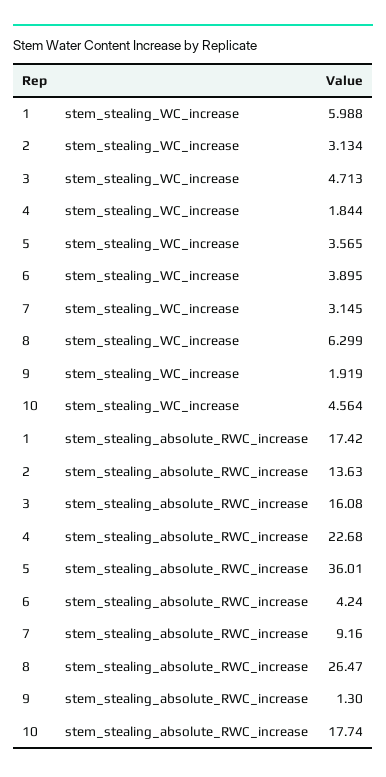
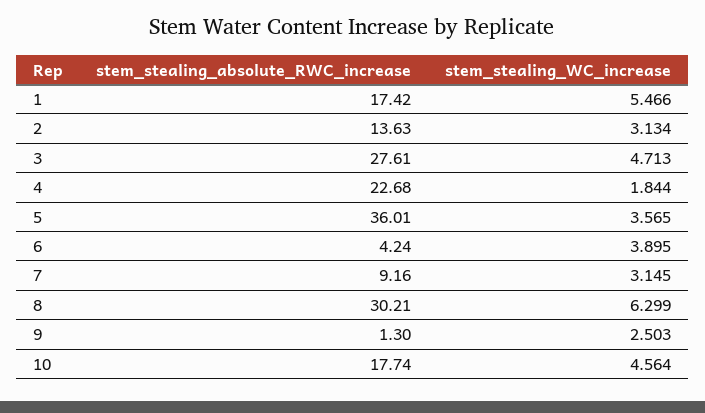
1, stem_stealing_WC_increase: 5.988 -> 5.466
9, stem_stealing_WC_increase: 1.919 -> 2.503
3, stem_stealing_absolute_RWC_increase: 16.08 -> 27.61
8, stem_stealing_absolute_RWC_increase: 26.47 -> 30.21

